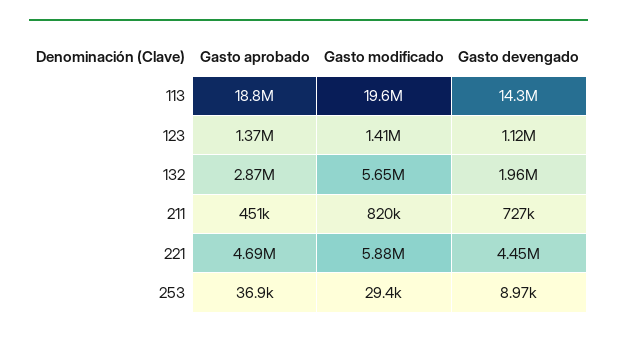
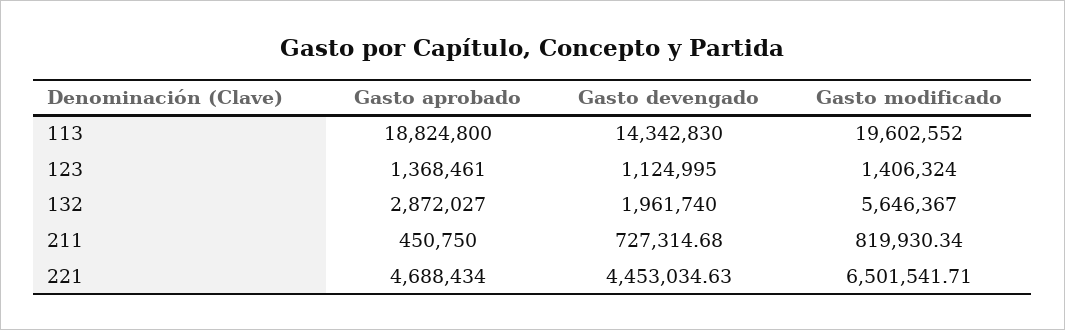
Gasto modificado, 221: 5880000 -> 6501541.71
Gasto aprobado, 253: 36900 -> none
Gasto modificado, 253: 29400 -> none
Gasto devengado, 253: 8970 -> none

